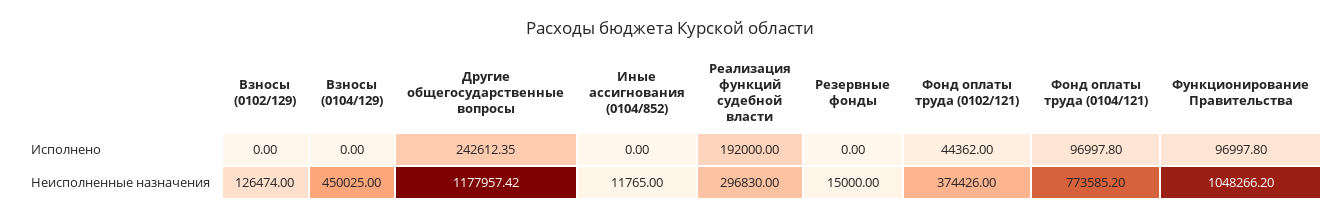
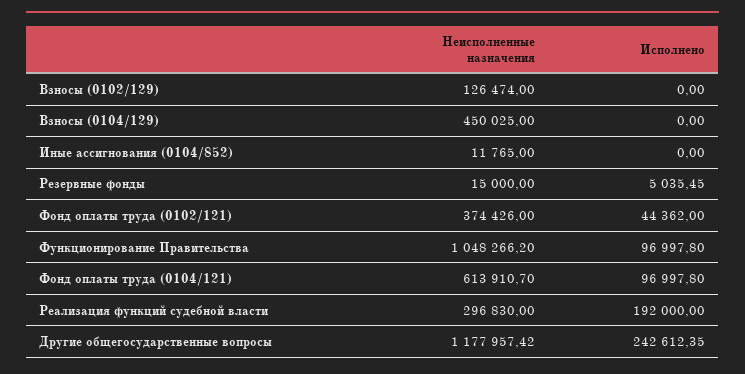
Резервные фонды, Исполнено: 0 -> 5035.45
Фонд оплаты труда (0104/121), Неисполненные назначения: 773585.2 -> 613910.7

